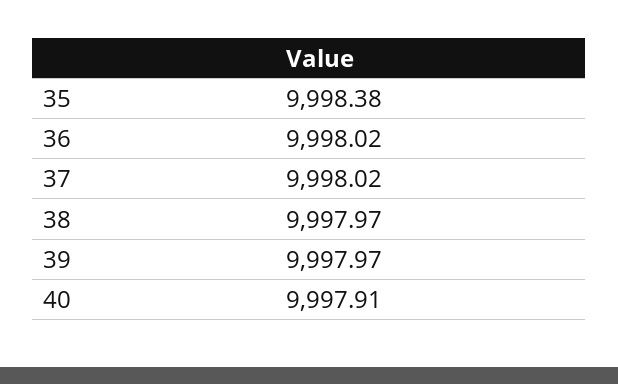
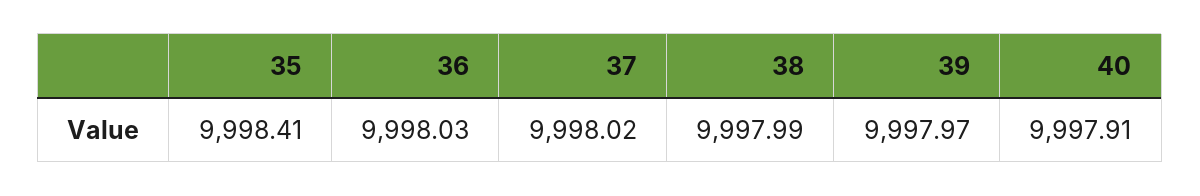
35: 9998.38 -> 9998.41
36: 9998.02 -> 9998.03
38: 9997.97 -> 9997.99

